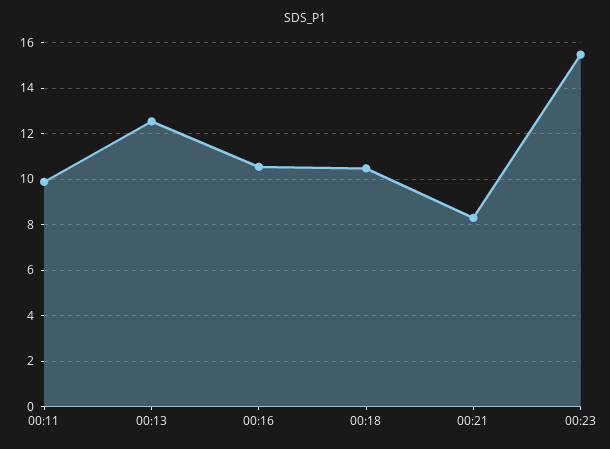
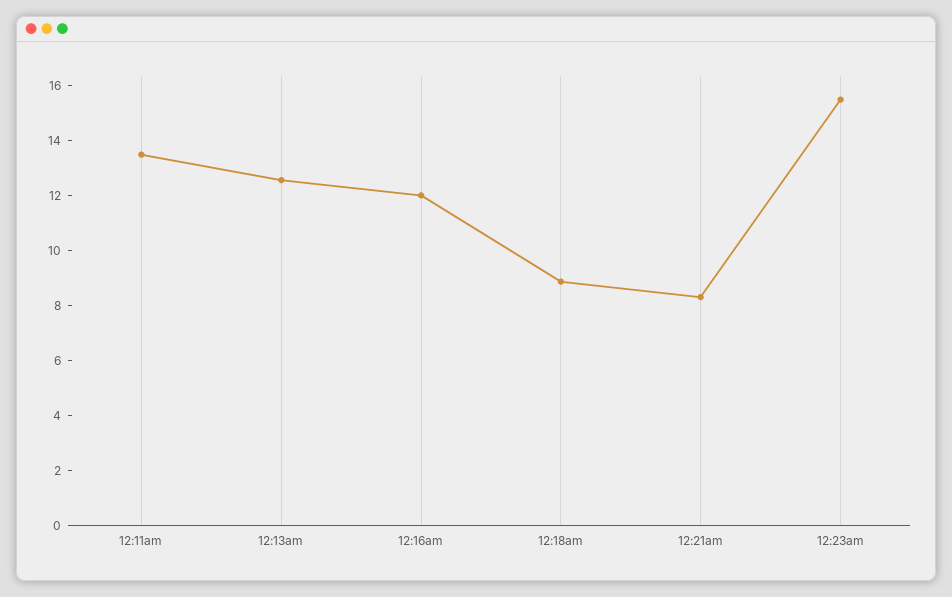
00:11: 10 -> 13.5
00:16: 10.5 -> 12
00:18: 10.5 -> 9

